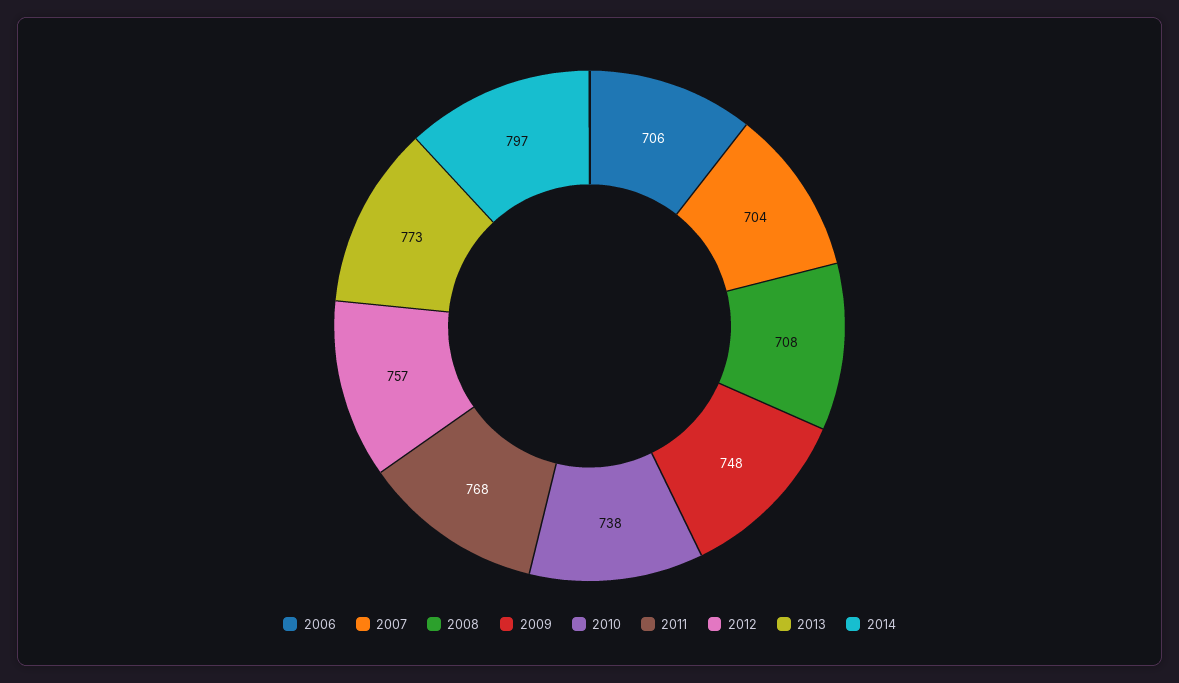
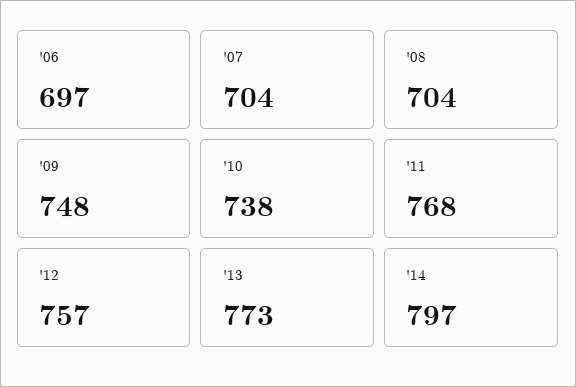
2006: 706 -> 697
2008: 708 -> 704

